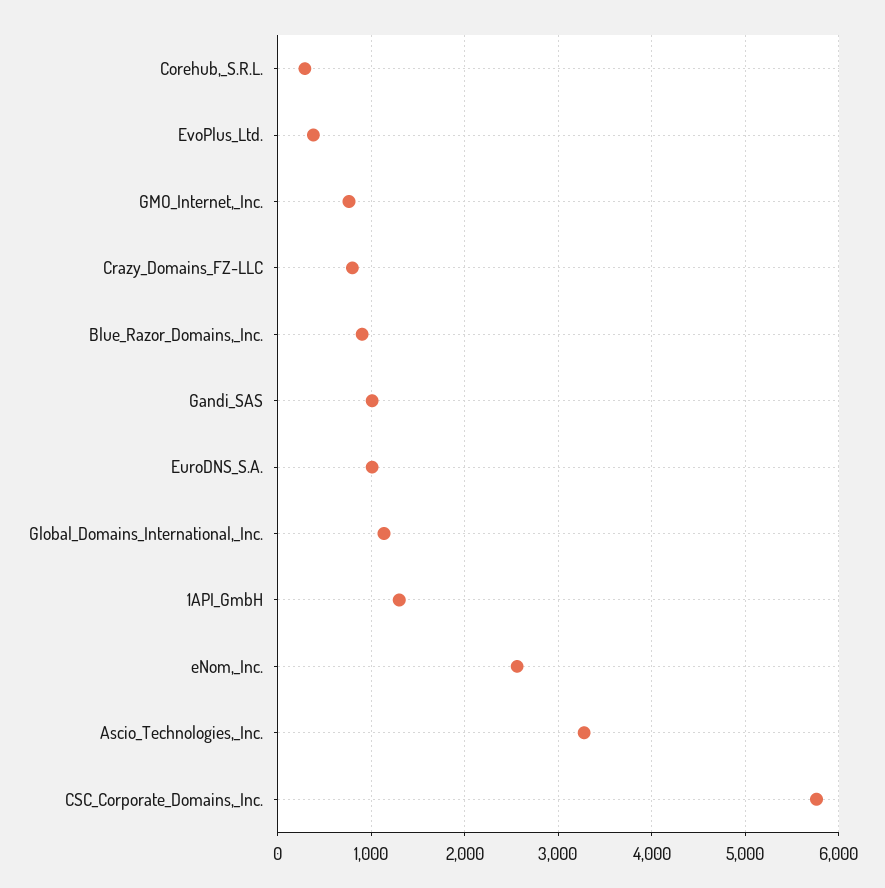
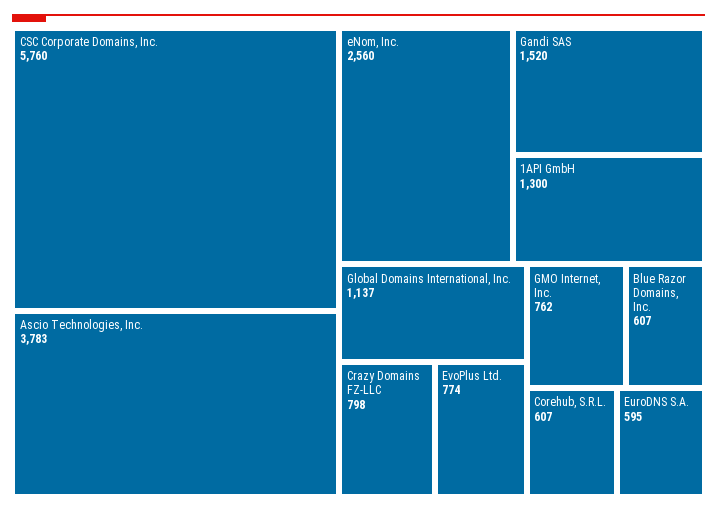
Corehub,_S.R.L.: 300 -> 607
EvoPlus_Ltd.: 400 -> 774
Blue_Razor_Domains,_Inc.: 900 -> 607
Gandi_SAS: 1000 -> 1520
EuroDNS_S.A.: 1000 -> 595
Ascio_Technologies,_Inc.: 3300 -> 3783

